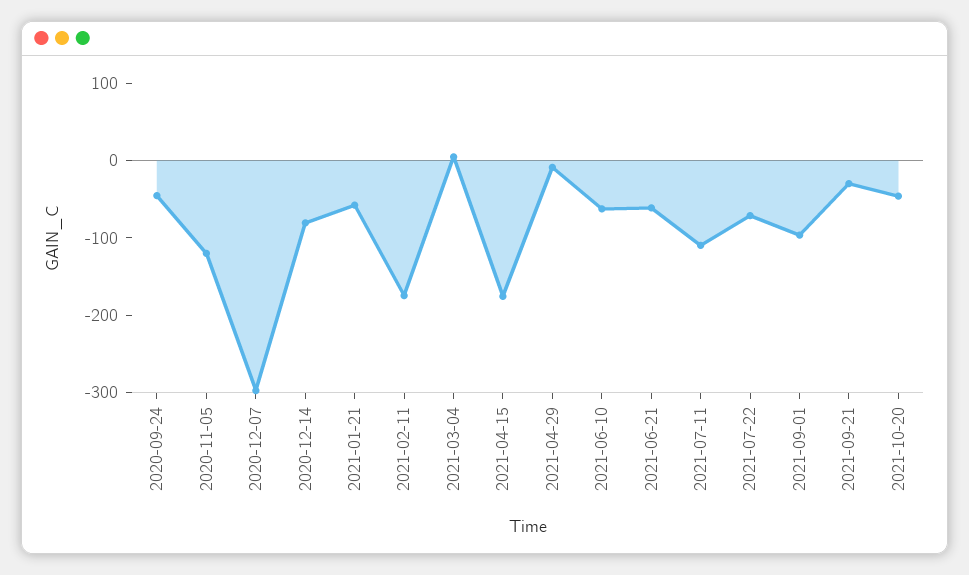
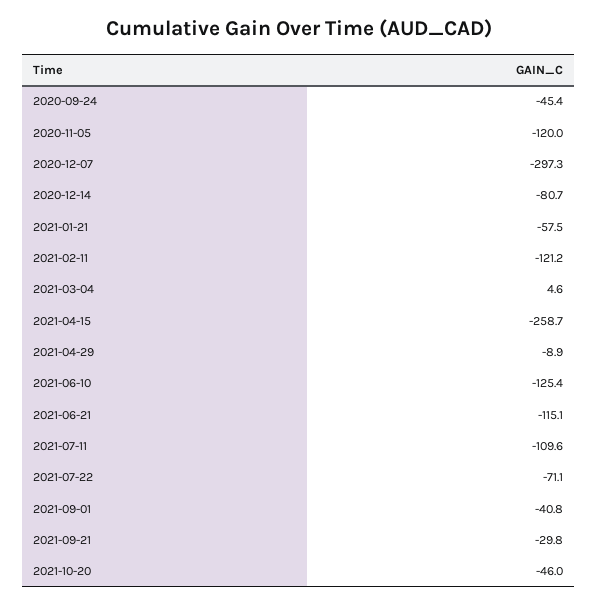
2021-02-11: -180 -> -121.2
2021-04-15: -180 -> -258.7
2021-06-10: -60 -> -125.4
2021-06-21: -60 -> -115.1
2021-09-01: -100 -> -40.8

